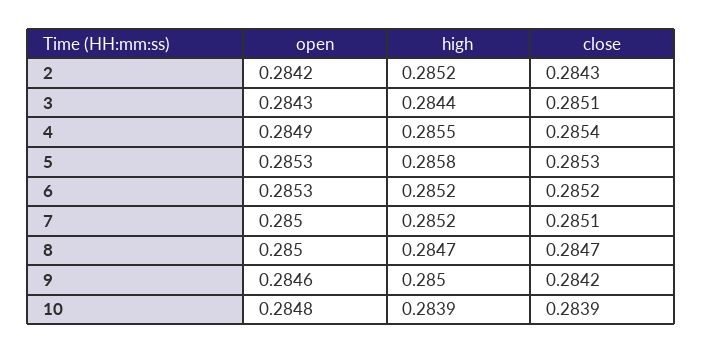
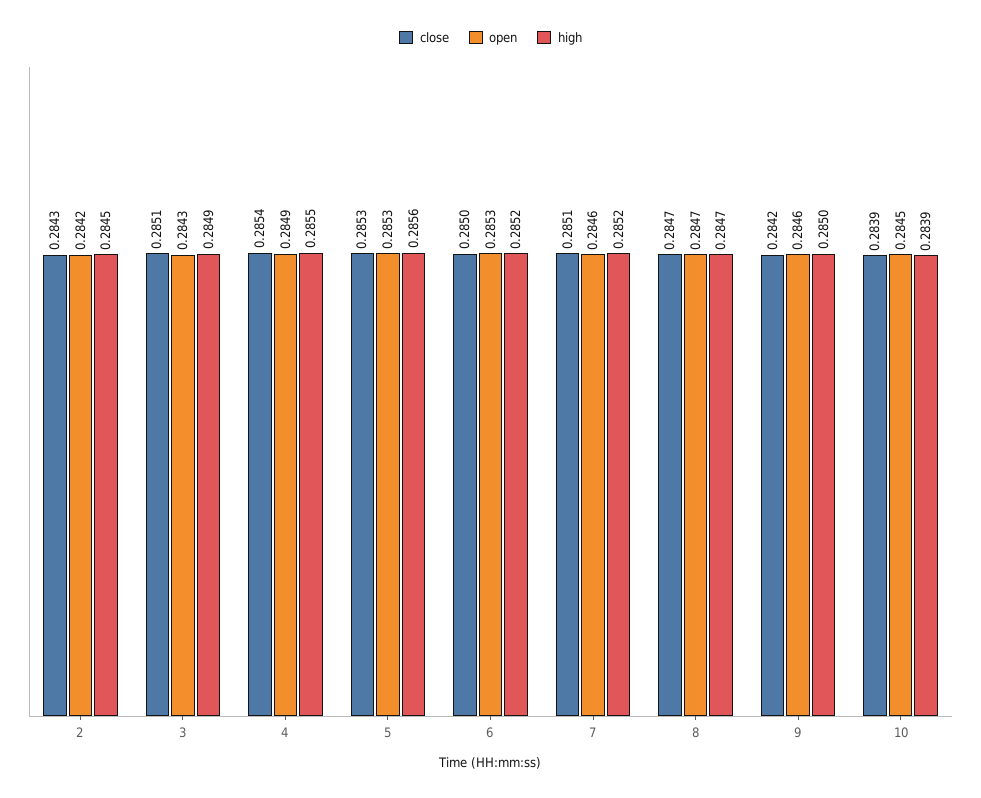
high, 2: 0.2852 -> 0.2845
high, 3: 0.2844 -> 0.2849
high, 5: 0.2858 -> 0.2856
close, 6: 0.2852 -> 0.285
open, 7: 0.285 -> 0.2846
open, 8: 0.285 -> 0.2847
open, 10: 0.2848 -> 0.2845

